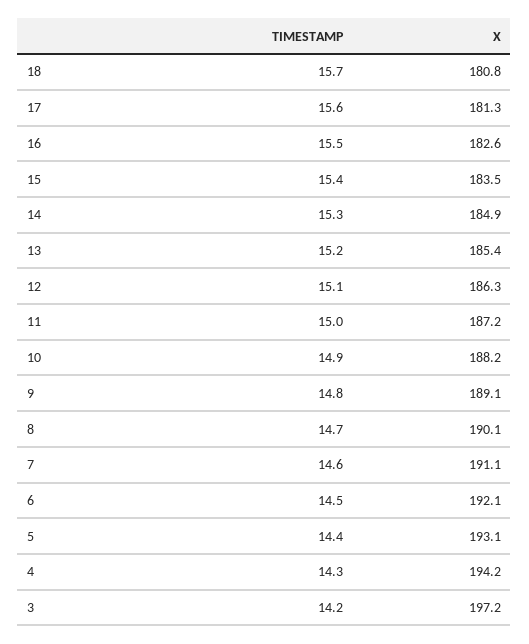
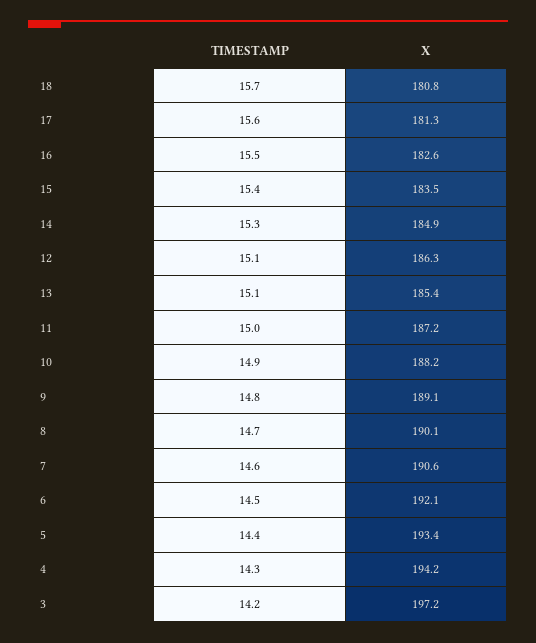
TIMESTAMP, 13: 15.2 -> 15.1
X, 7: 191.1 -> 190.6
X, 5: 193.1 -> 193.4

